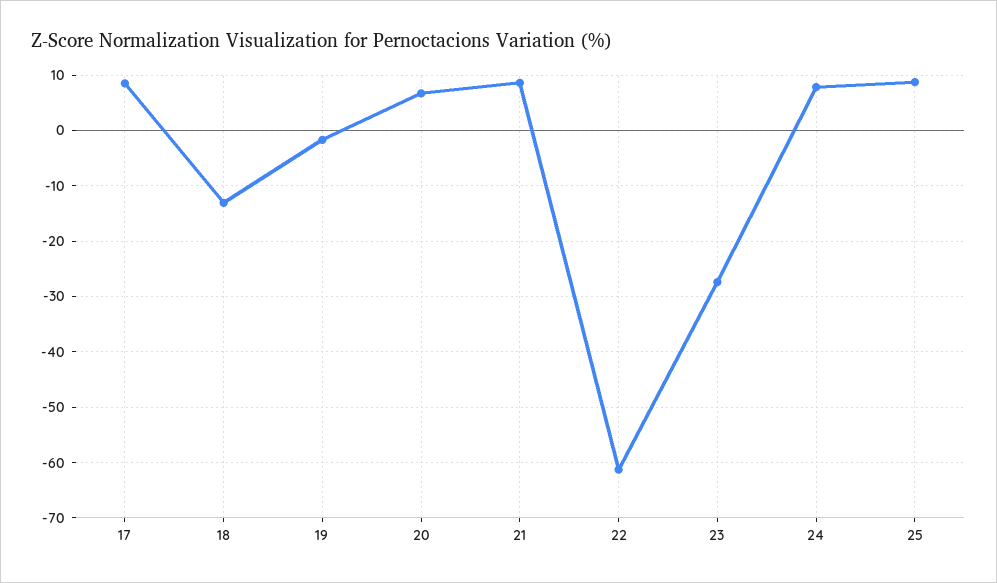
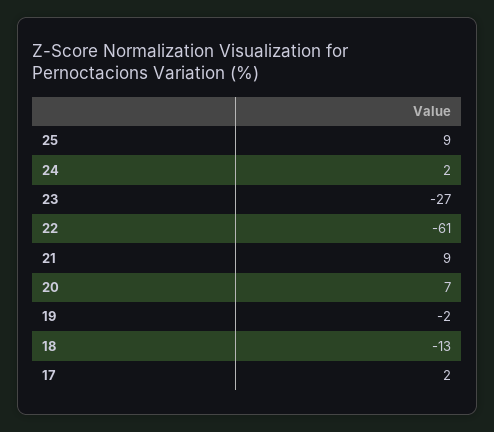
17: 8 -> 2
24: 8 -> 2

